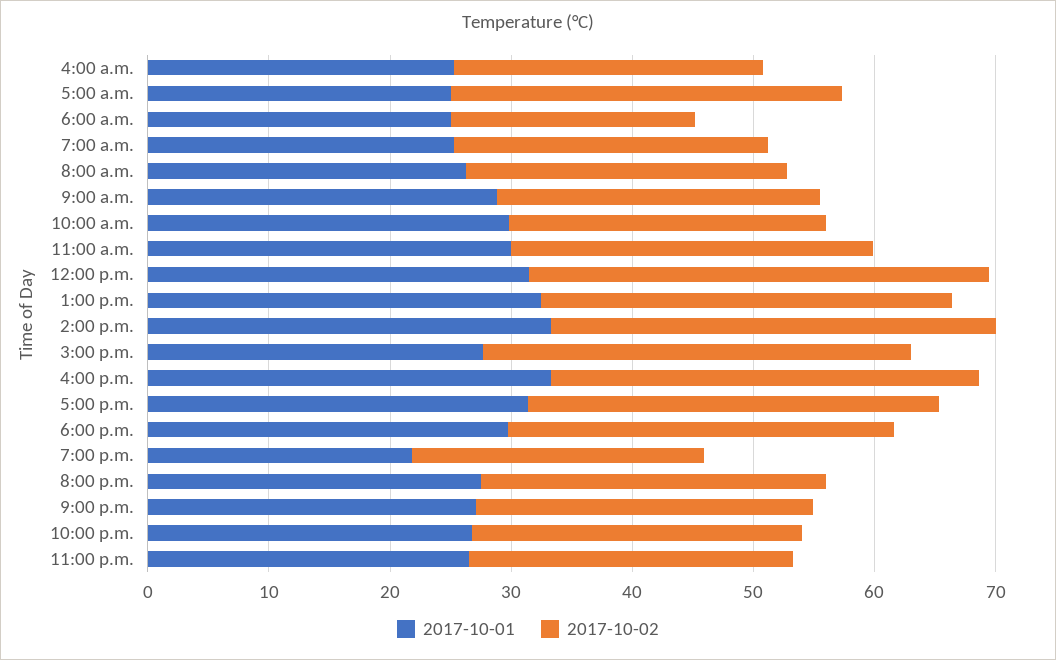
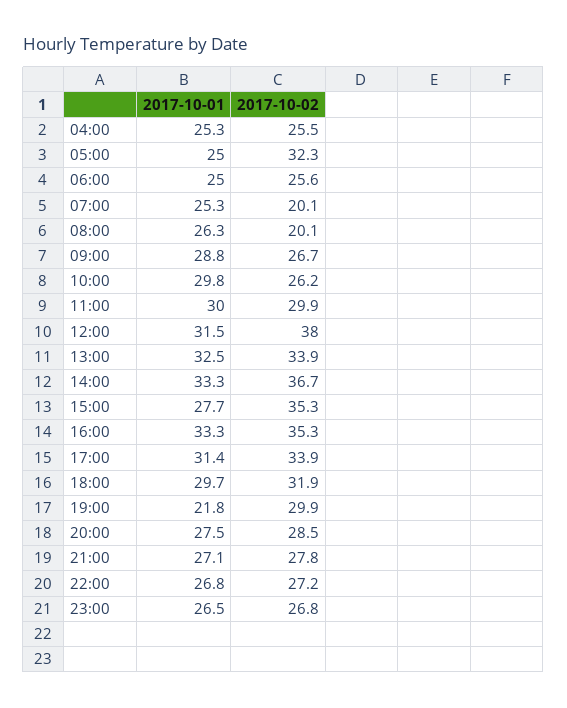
2017-10-02, 6:00 a.m.: 20 -> 25.6
2017-10-02, 7:00 a.m.: 26 -> 20.1
2017-10-02, 8:00 a.m.: 26 -> 20.1
2017-10-02, 7:00 p.m.: 24 -> 29.9

